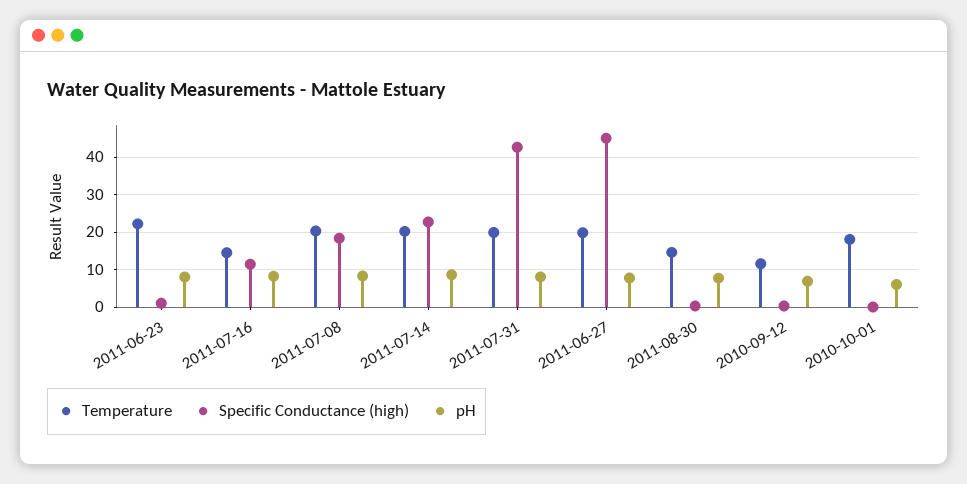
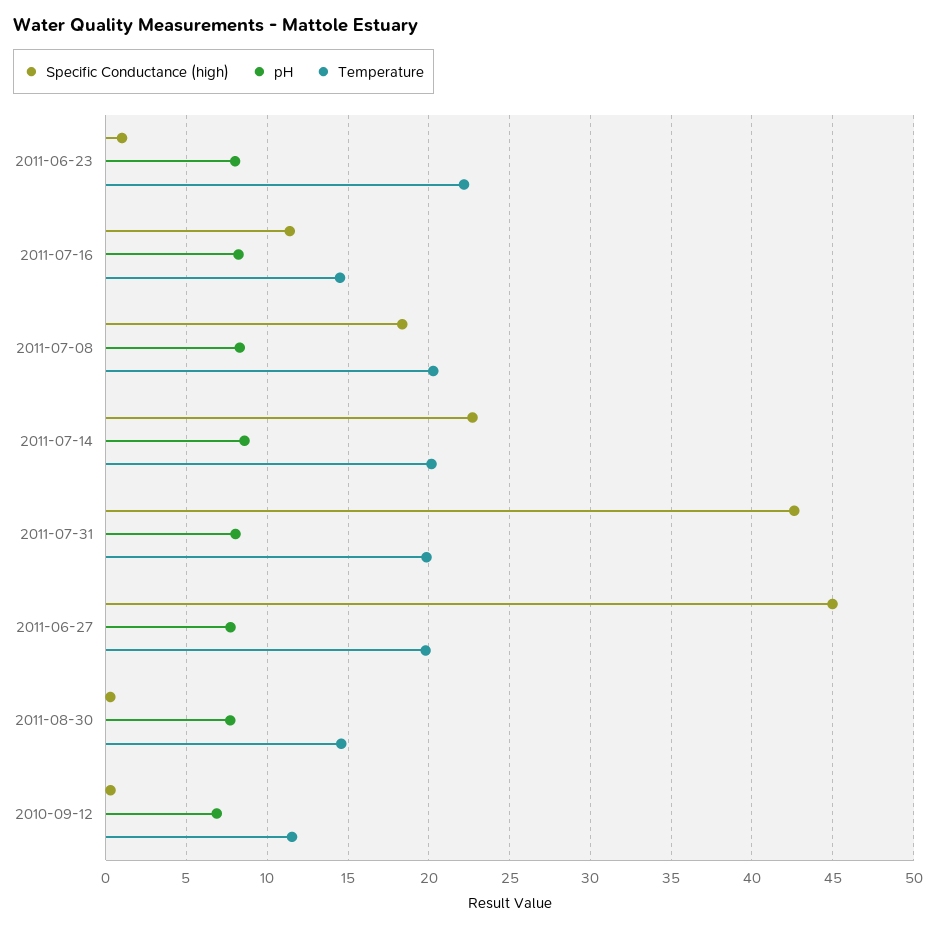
Temperature, 2010-10-01: 18 -> none
Specific Conductance (high), 2010-10-01: 0 -> none
pH, 2010-10-01: 6 -> none

